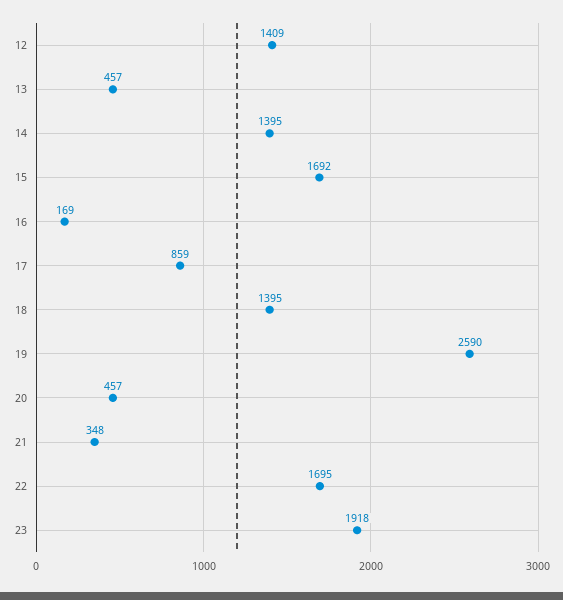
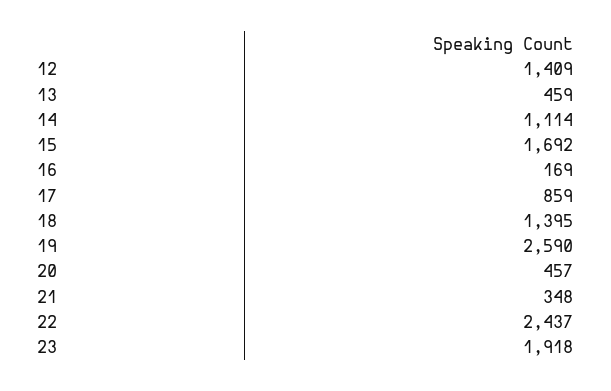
13: 457 -> 459
14: 1395 -> 1114
22: 1695 -> 2437

